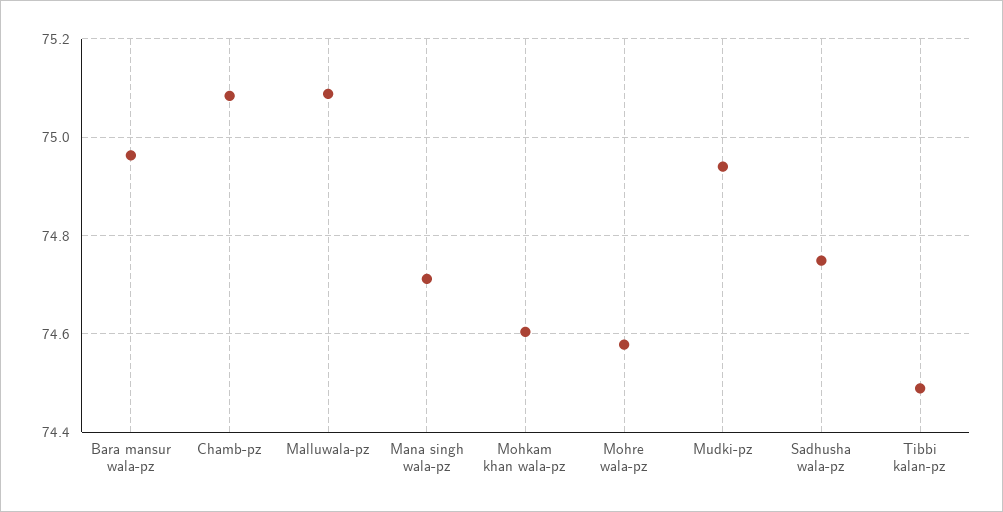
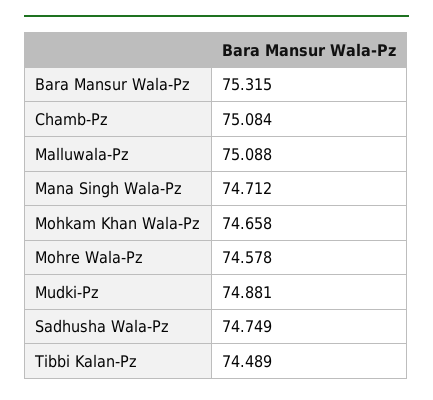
Bara mansur wala-pz: 74.96 -> 75.315
Mohkam khan wala-pz: 74.6 -> 74.658
Mudki-pz: 74.94 -> 74.881

